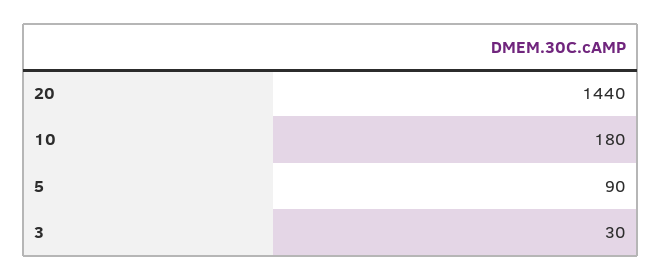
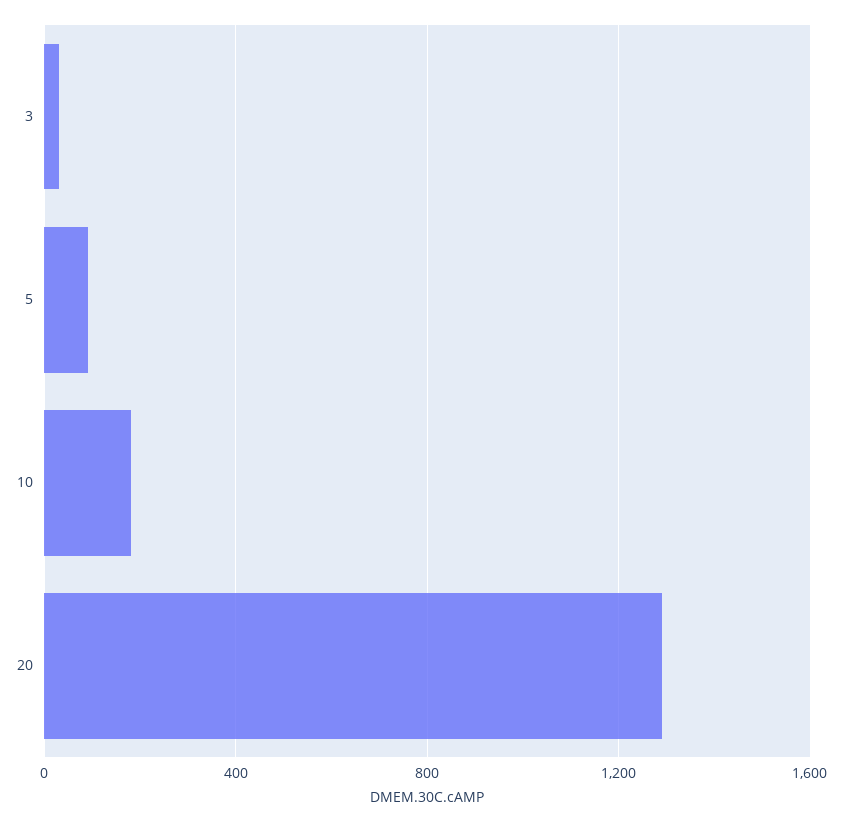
20: 1440 -> 1300

